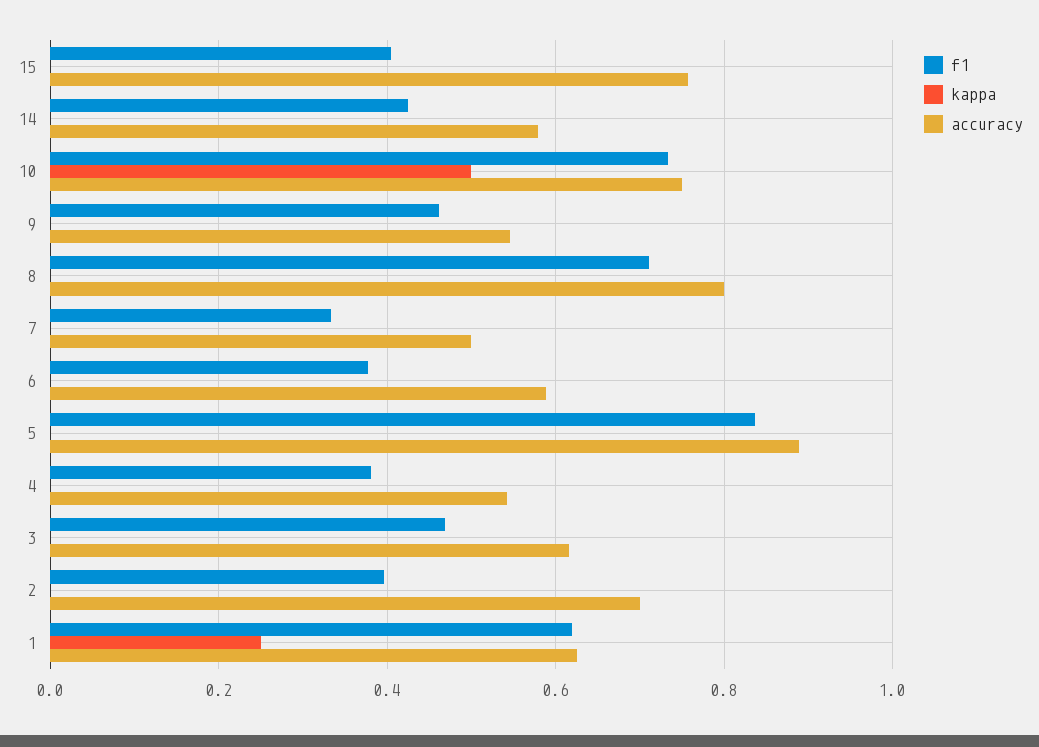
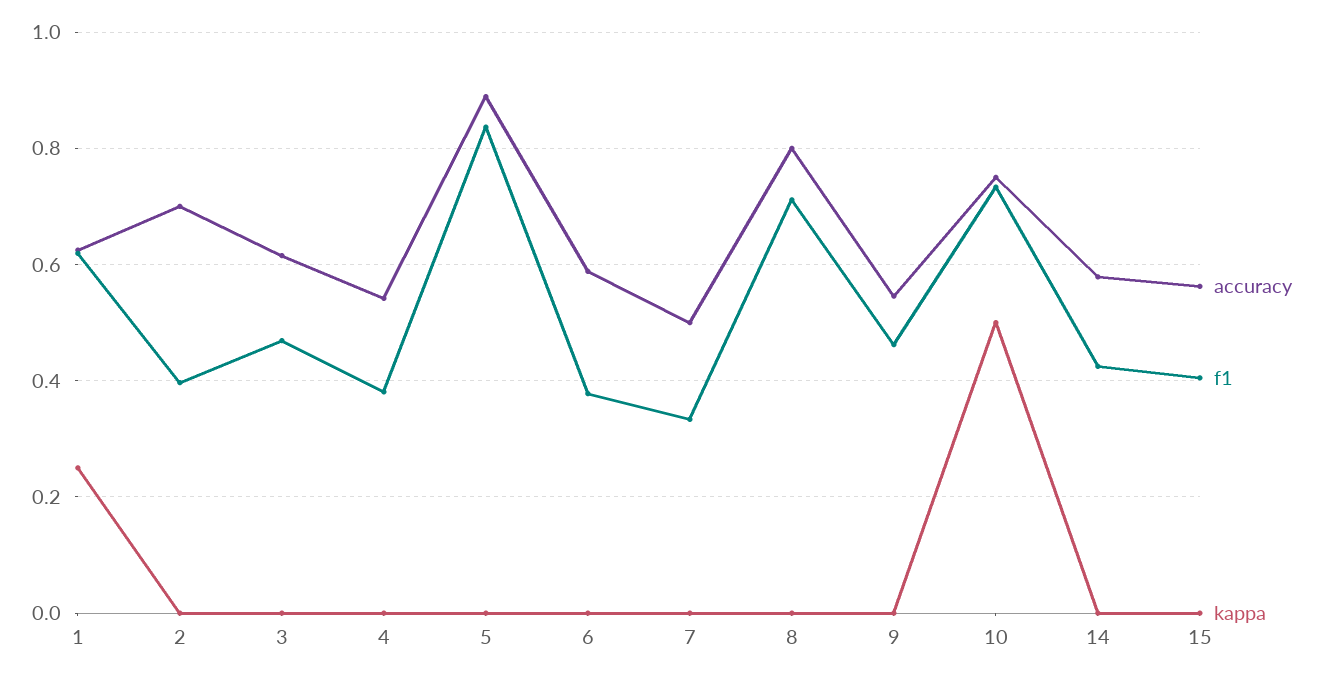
accuracy, 15: 0.76 -> 0.56

